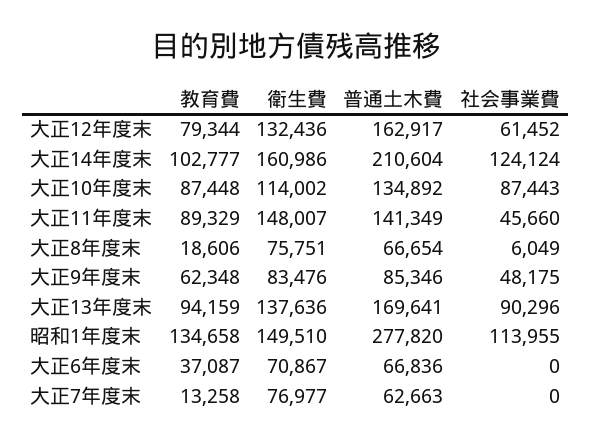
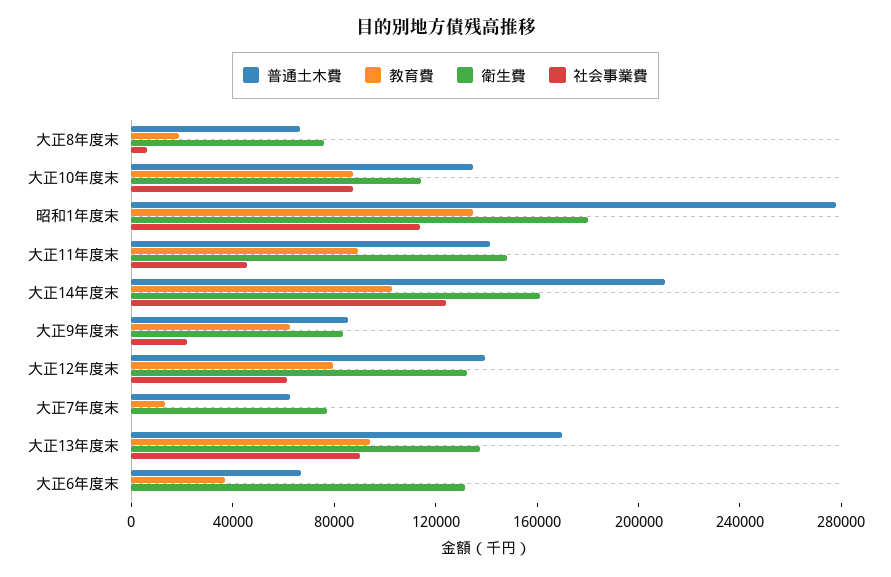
普通土木費, 大正12年度末: 162917 -> 140000
社会事業費, 大正9年度末: 48175 -> 20000
衛生費, 昭和1年度末: 149510 -> 180000
衛生費, 大正6年度末: 70867 -> 130000

